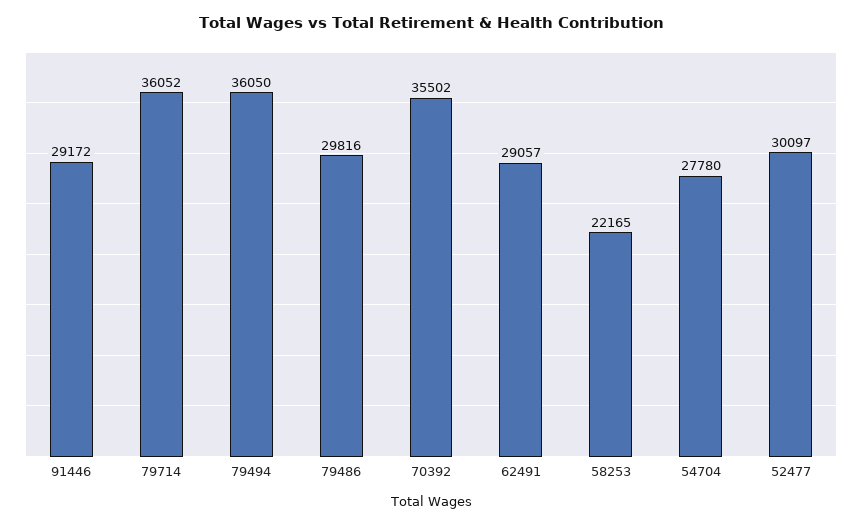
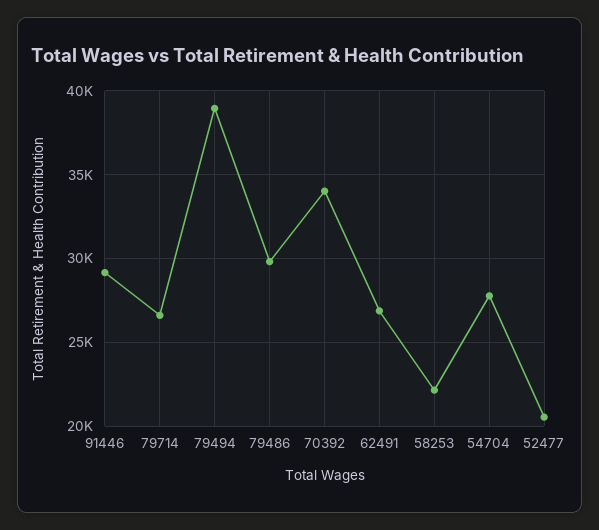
79714: 36052 -> 26500
79494: 36050 -> 39000
70392: 35502 -> 34000
62491: 29057 -> 27000
52477: 30097 -> 20500

